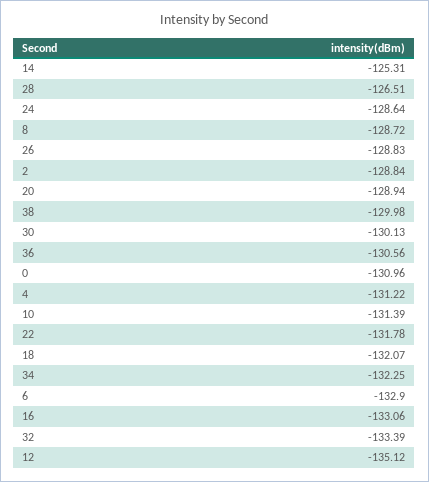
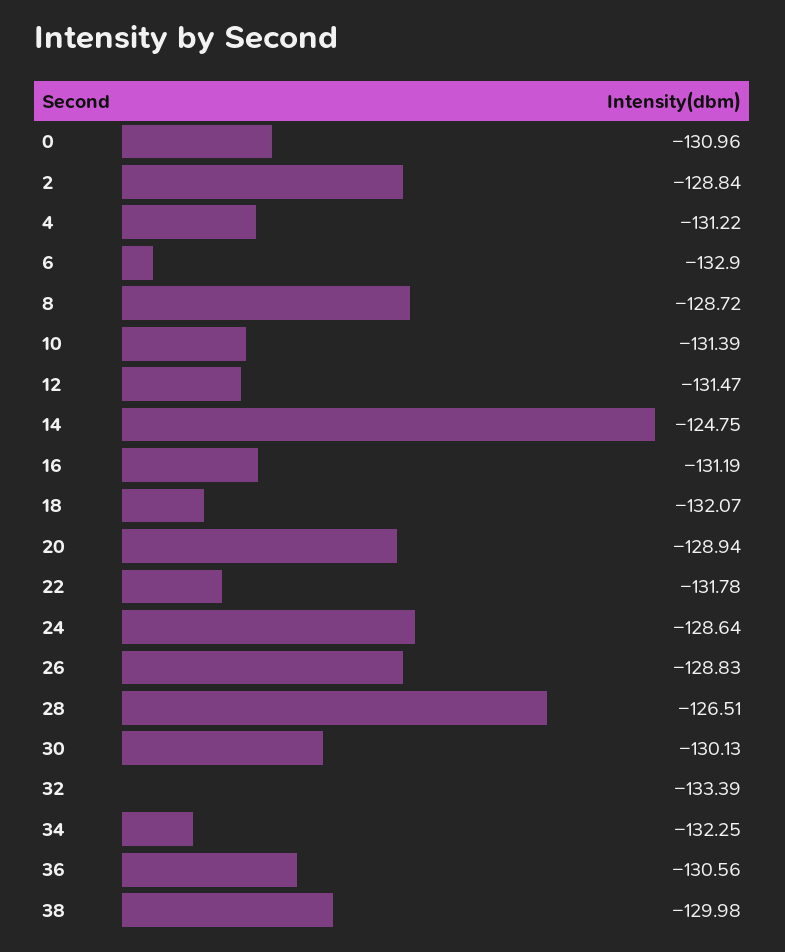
14: -125.31 -> -124.75
16: -133.06 -> -131.19
12: -135.12 -> -131.47

